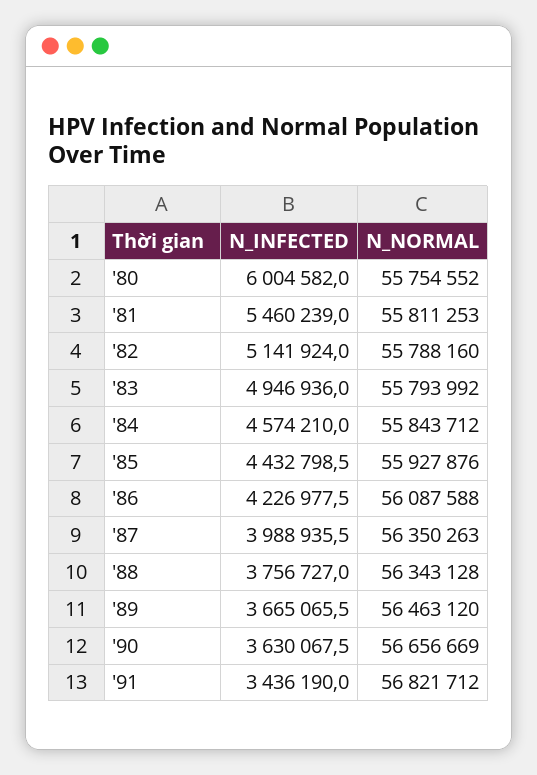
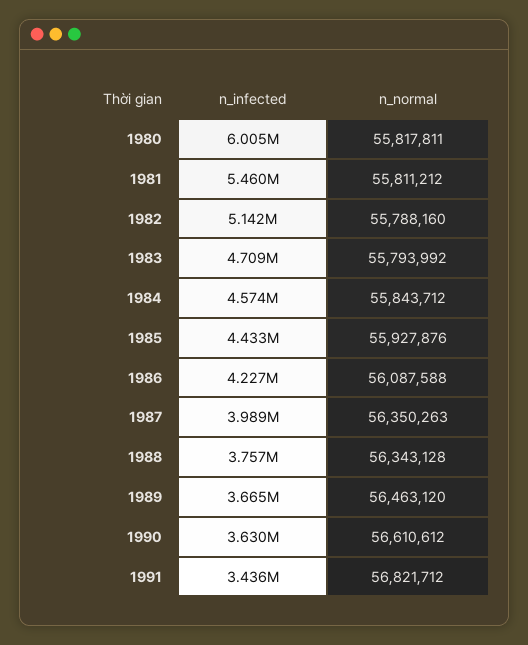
N_NORMAL, '80: 55754552 -> 55817811
N_NORMAL, '81: 55811253 -> 55811212
N_INFECTED, '83: 4946936 -> 4709000
N_NORMAL, '90: 56656669 -> 56610612

